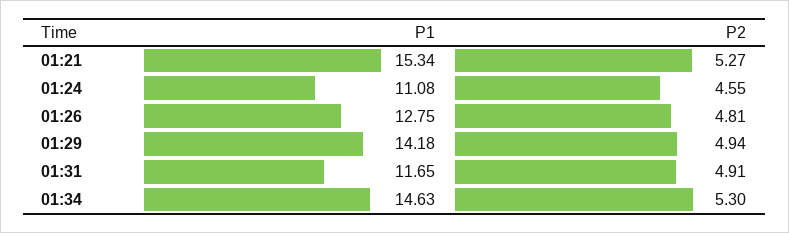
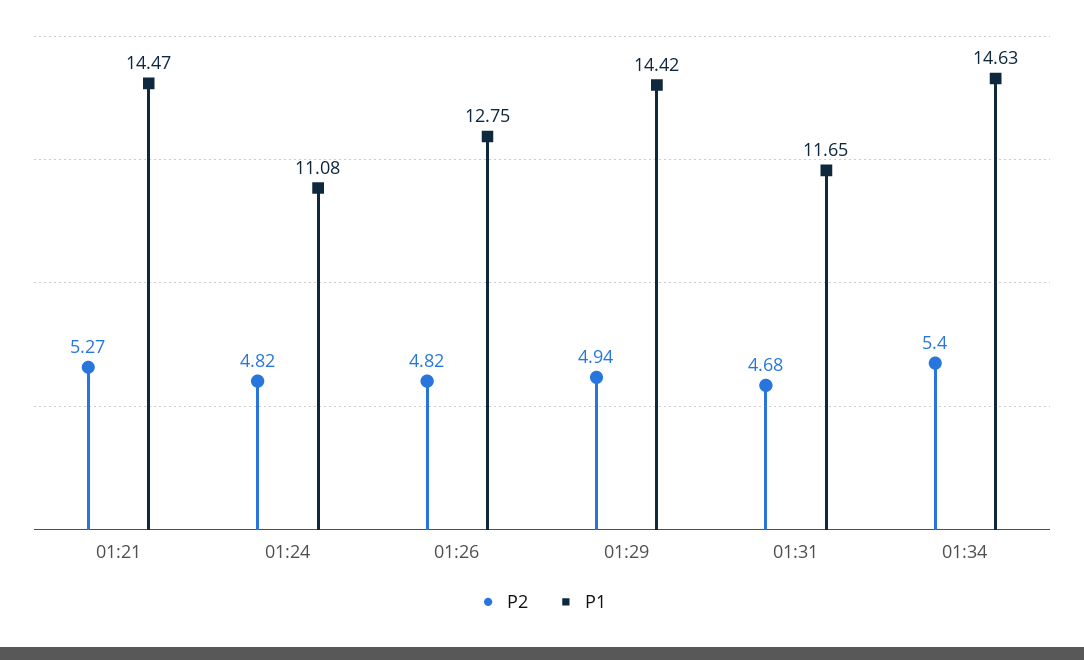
P1, 01:21: 15.34 -> 14.47
P2, 01:24: 4.55 -> 4.82
P2, 01:26: 4.81 -> 4.82
P1, 01:29: 14.18 -> 14.42
P2, 01:31: 4.91 -> 4.68
P2, 01:34: 5.3 -> 5.4

